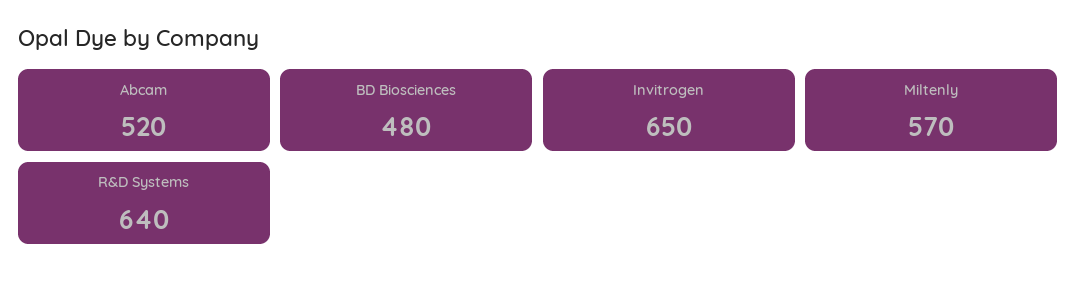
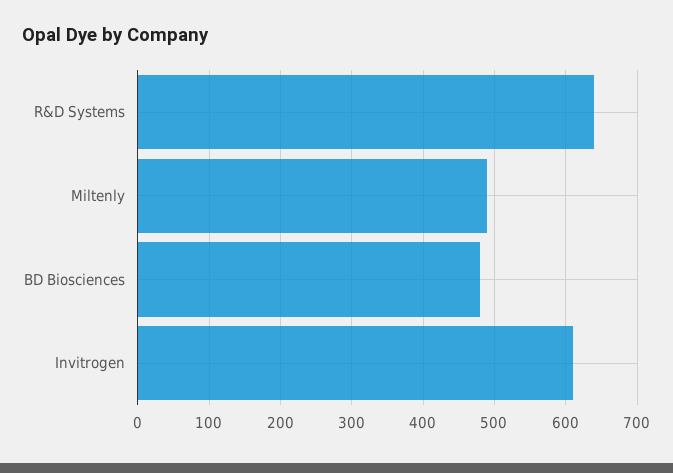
Abcam: 520 -> none
Invitrogen: 650 -> 610
Miltenly: 570 -> 490

